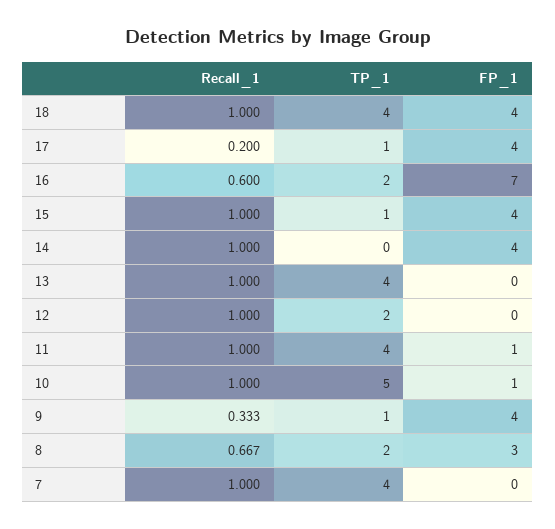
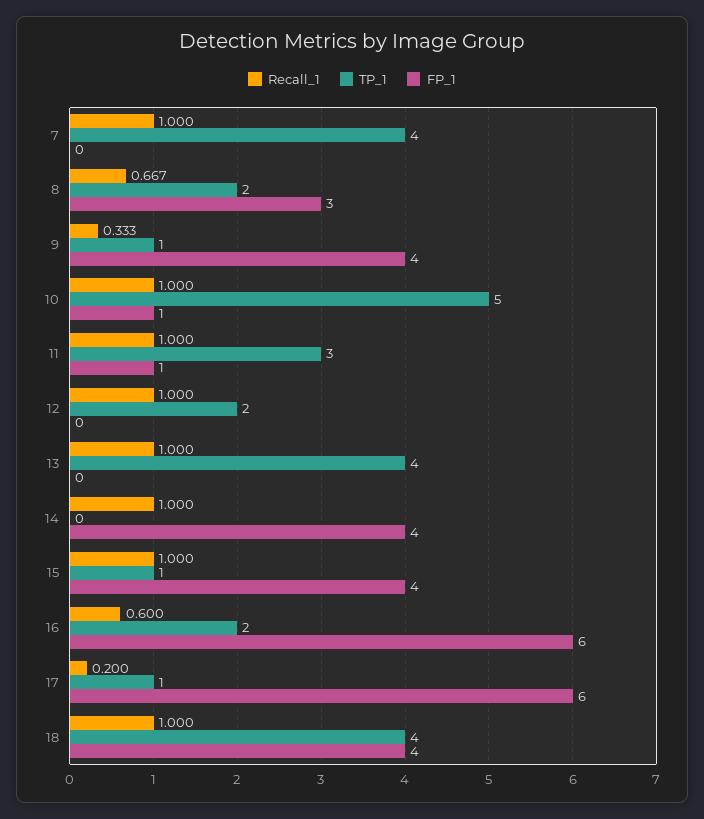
FP_1, 17: 4 -> 6
FP_1, 16: 7 -> 6
TP_1, 11: 4 -> 3

